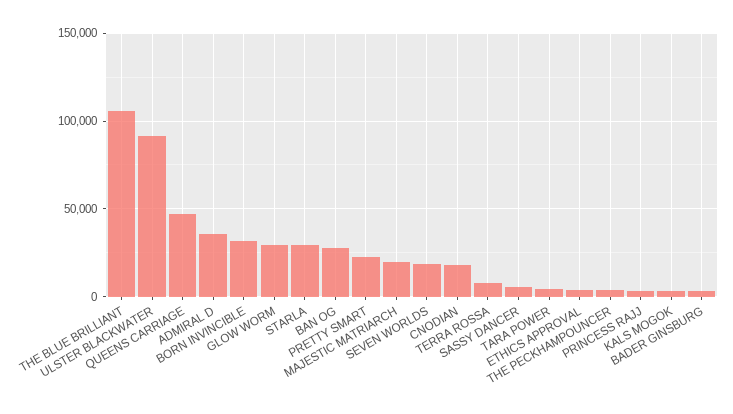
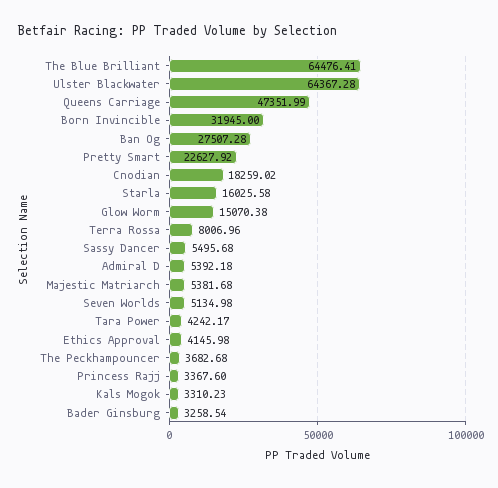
THE BLUE BRILLIANT: 105000 -> 64476.41
ULSTER BLACKWATER: 90000 -> 64367.28
ADMIRAL D: 35000 -> 5392.18
GLOW WORM: 30000 -> 15070.38
STARLA: 30000 -> 16025.58
MAJESTIC MATRIARCH: 20000 -> 5381.68
SEVEN WORLDS: 20000 -> 5134.98

